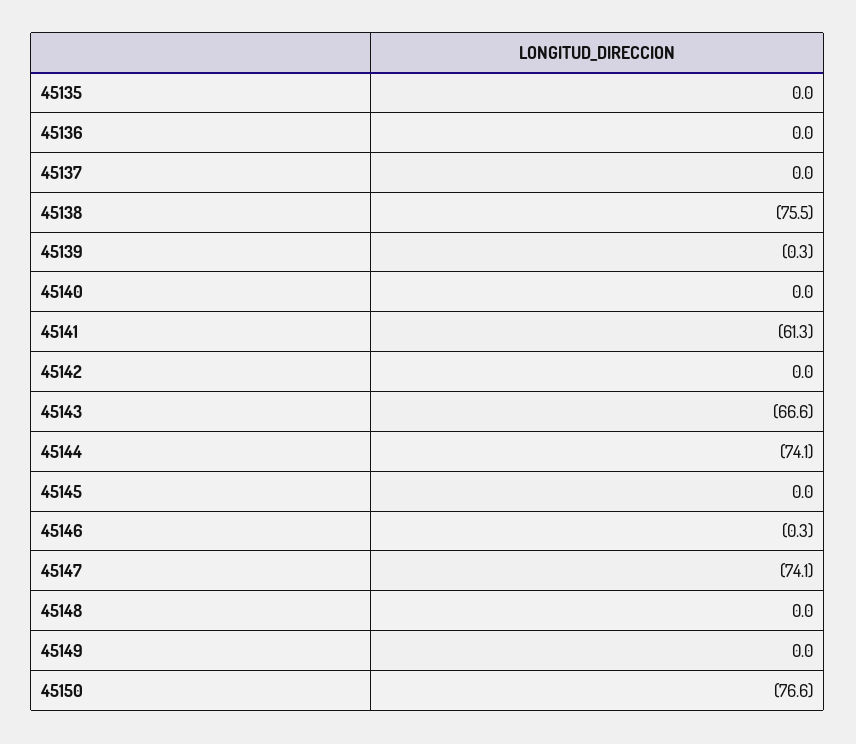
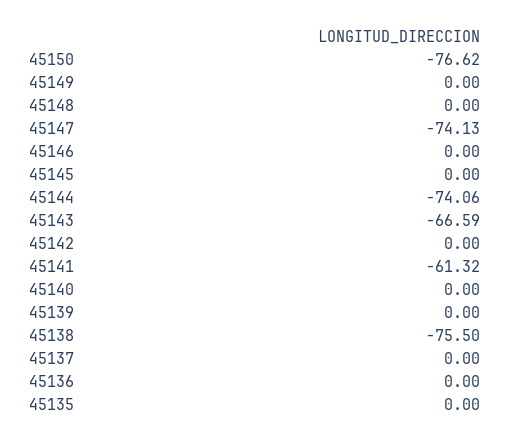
45139: -0.3 -> 0
45146: -0.3 -> 0

